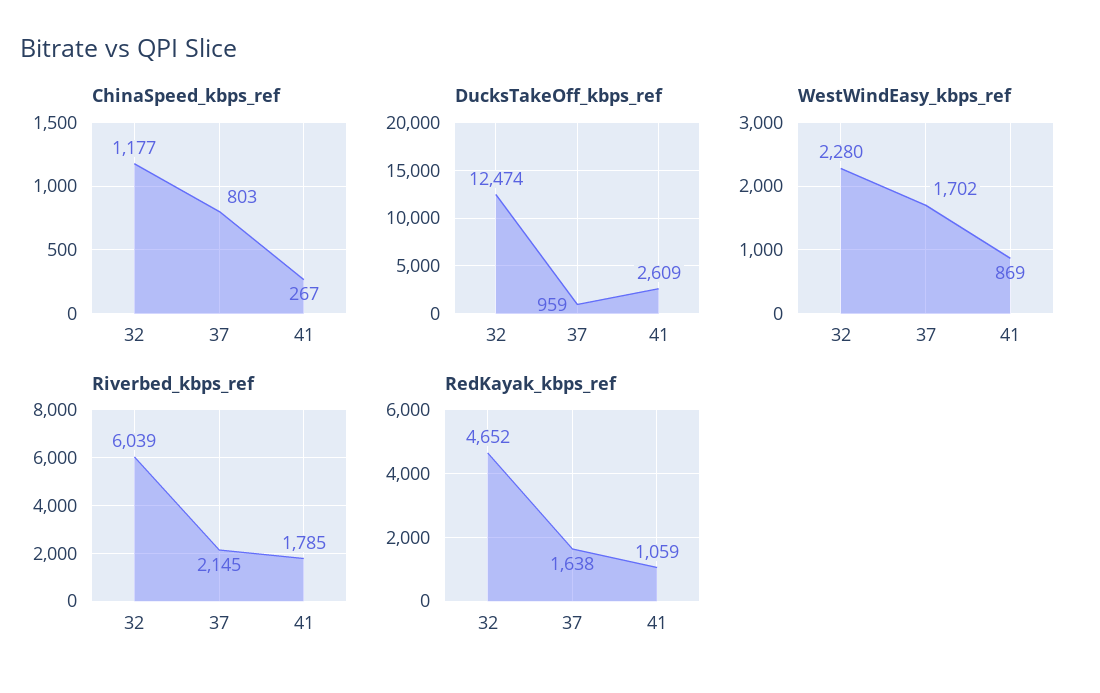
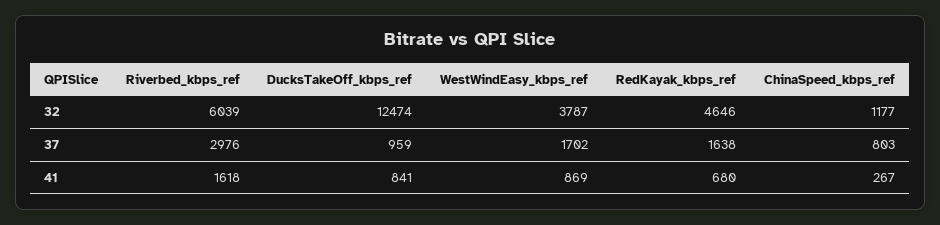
DucksTakeOff_kbps_ref, 41: 2609 -> 841
WestWindEasy_kbps_ref, 32: 2280 -> 3787
Riverbed_kbps_ref, 37: 2145 -> 2976
Riverbed_kbps_ref, 41: 1785 -> 1618
RedKayak_kbps_ref, 32: 4652 -> 4646
RedKayak_kbps_ref, 41: 1059 -> 680

